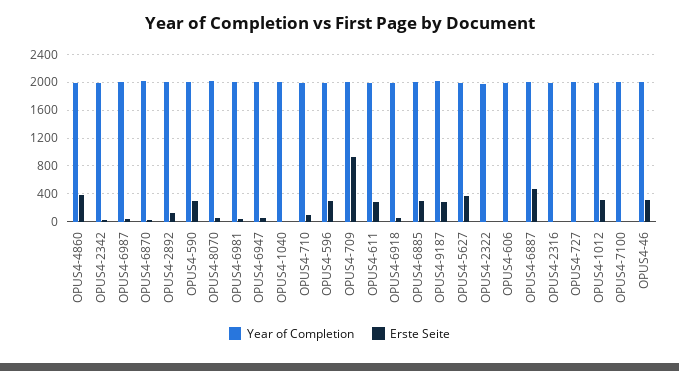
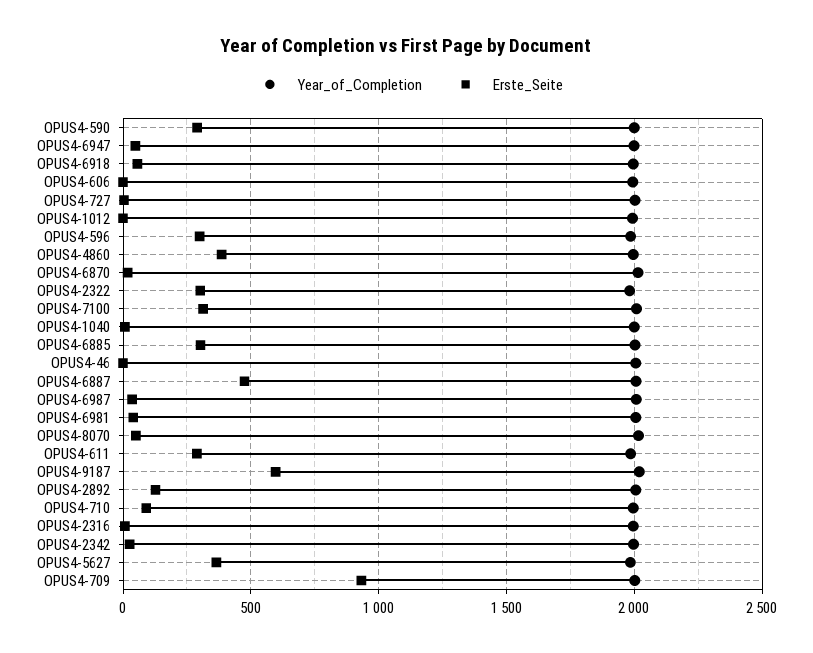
Erste Seite, OPUS4-9187: 300 -> 600
Erste Seite, OPUS4-2322: 0 -> 300
Erste Seite, OPUS4-1012: 300 -> 0
Erste Seite, OPUS4-7100: 0 -> 300
Erste Seite, OPUS4-46: 300 -> 0

